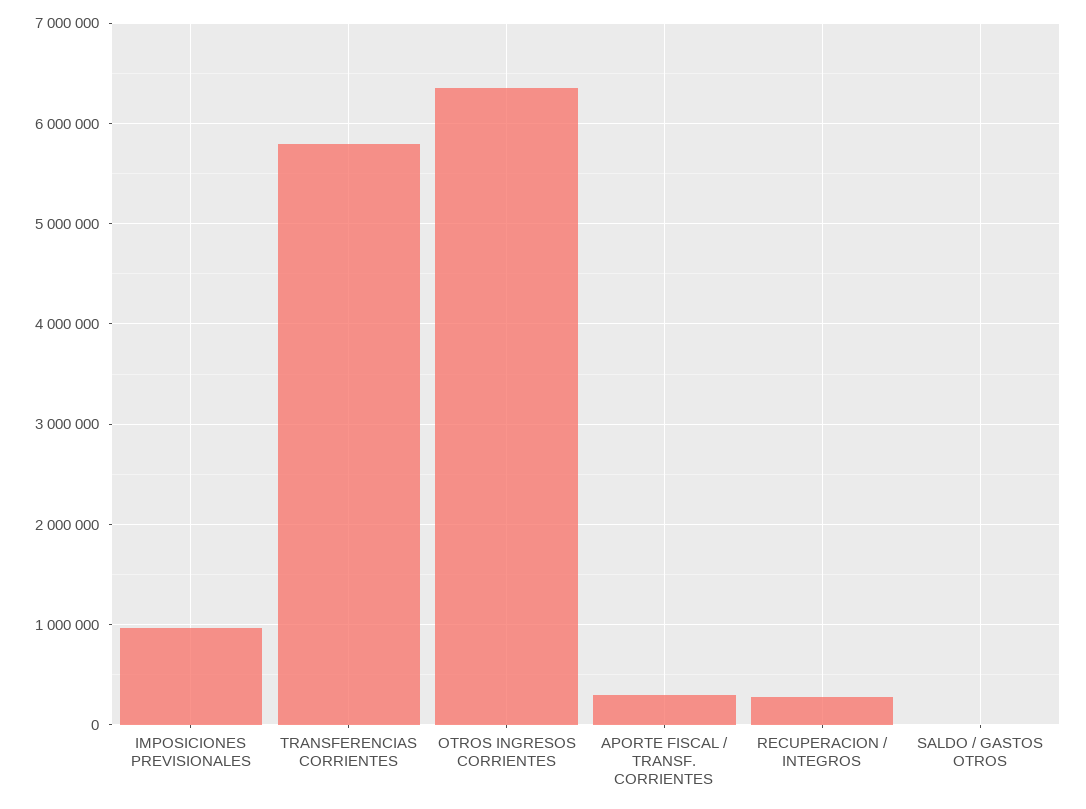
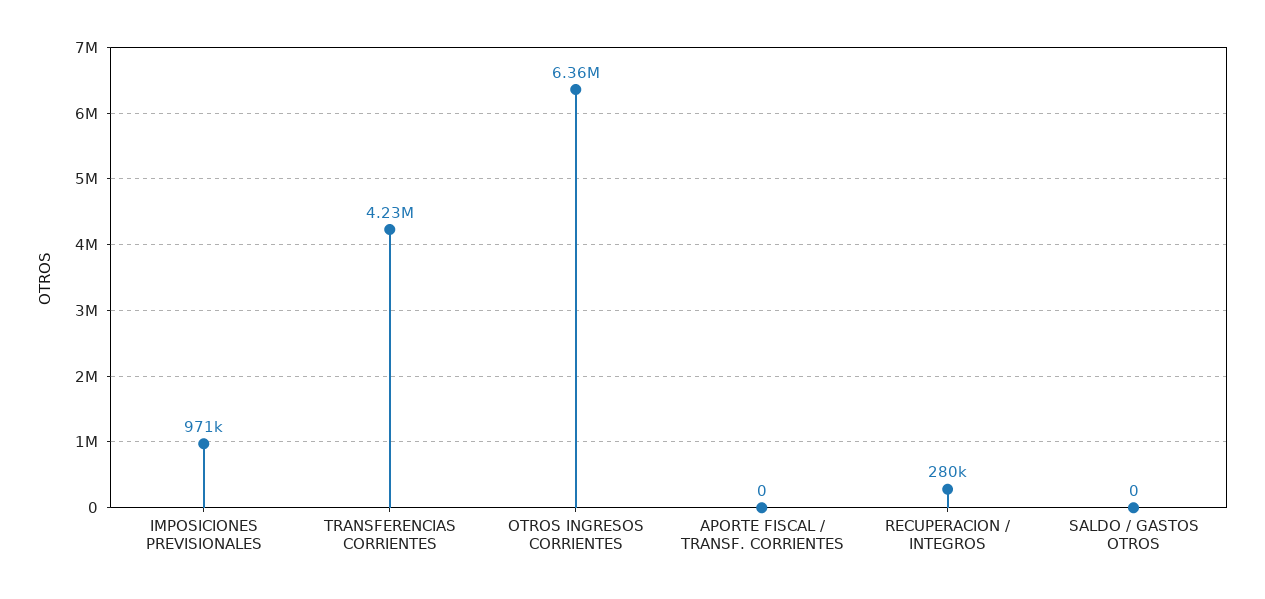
TRANSFERENCIAS CORRIENTES: 5800000 -> 4230000
APORTE FISCAL / TRANSF. CORRIENTES: 300000 -> 0

